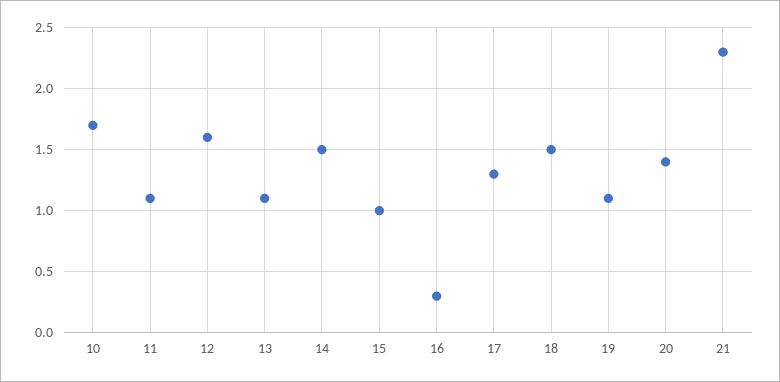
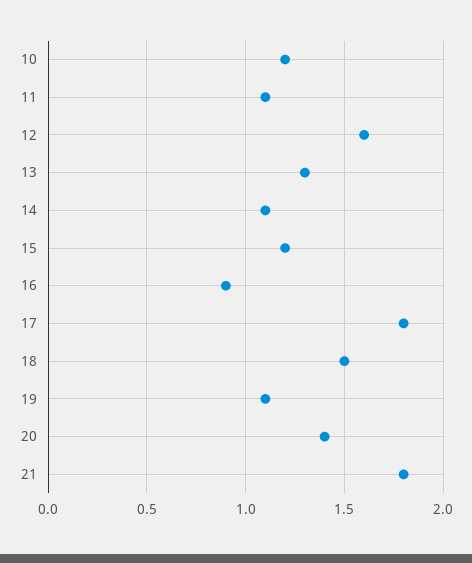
10: 1.7 -> 1.2
13: 1.1 -> 1.3
14: 1.5 -> 1.1
15: 1 -> 1.2
16: 0.3 -> 0.9
17: 1.3 -> 1.8
21: 2.3 -> 1.8

